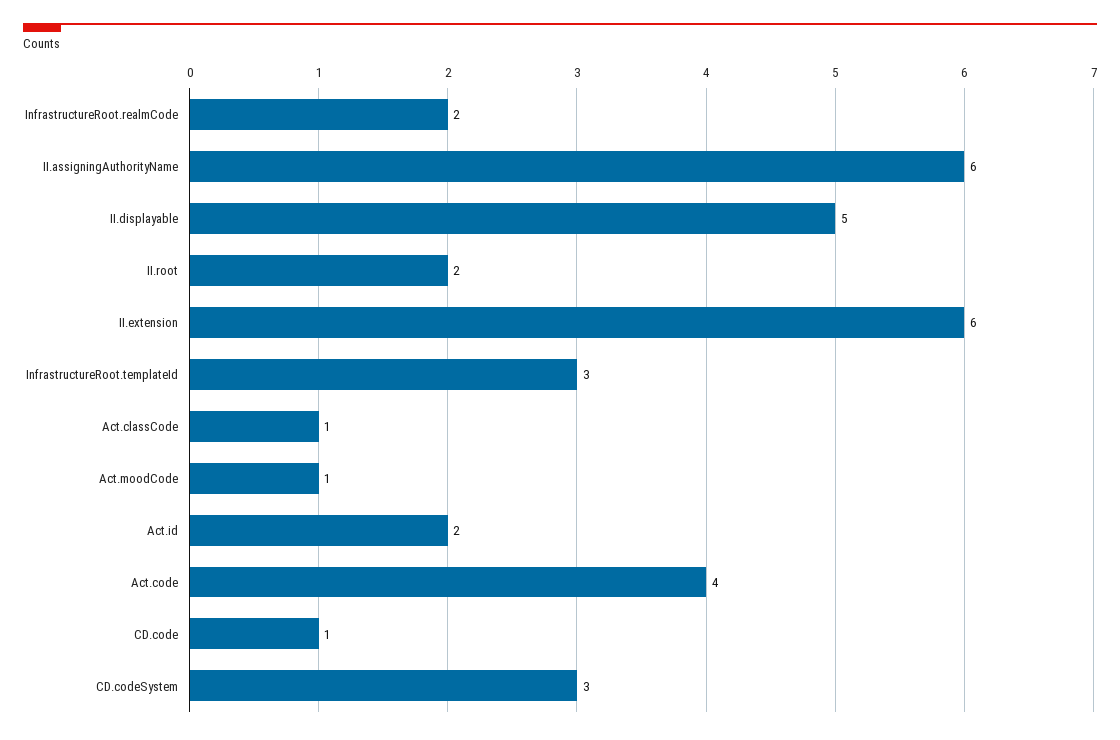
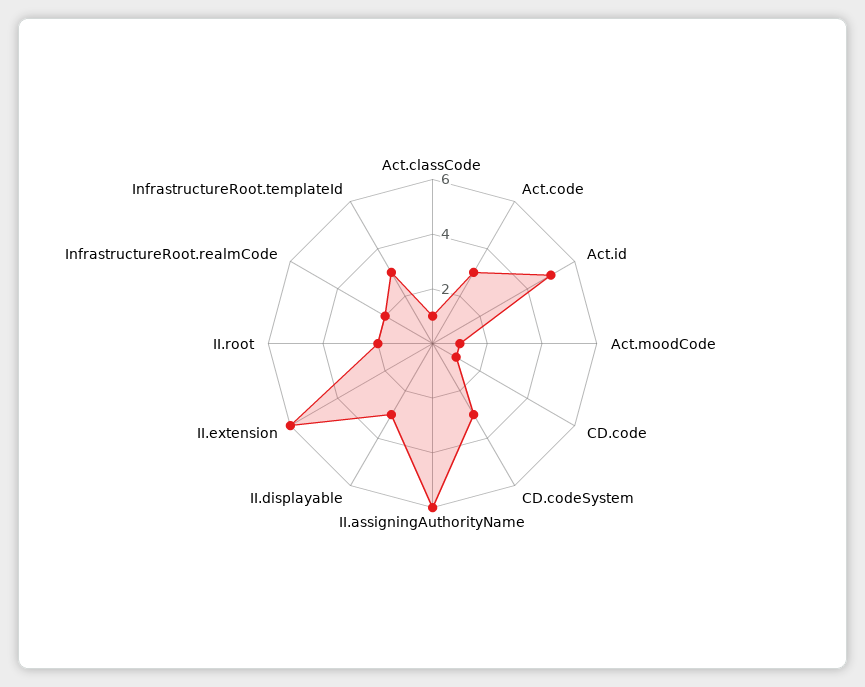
II.displayable: 5 -> 3
Act.id: 2 -> 5
Act.code: 4 -> 3

